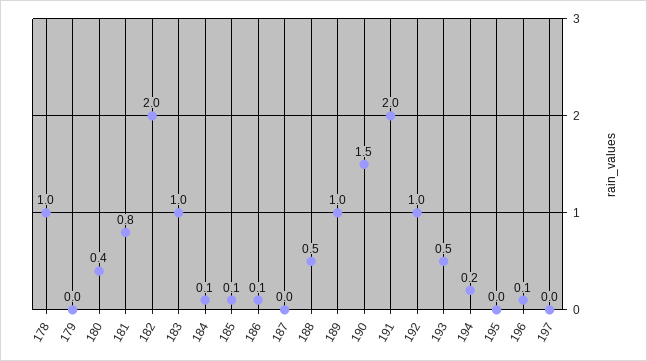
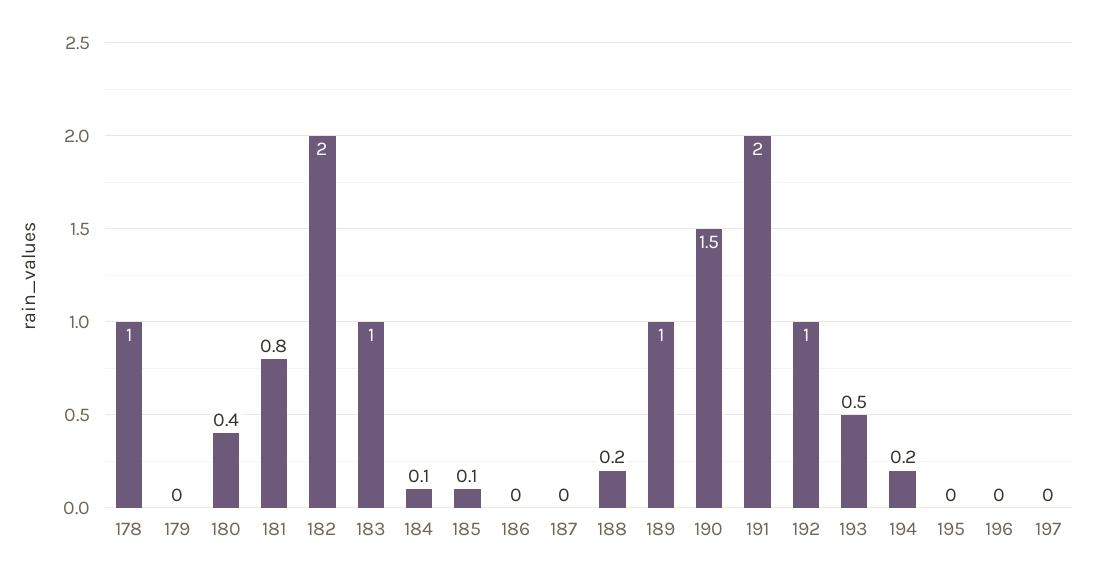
186: 0.1 -> 0
188: 0.5 -> 0.2
196: 0.1 -> 0

